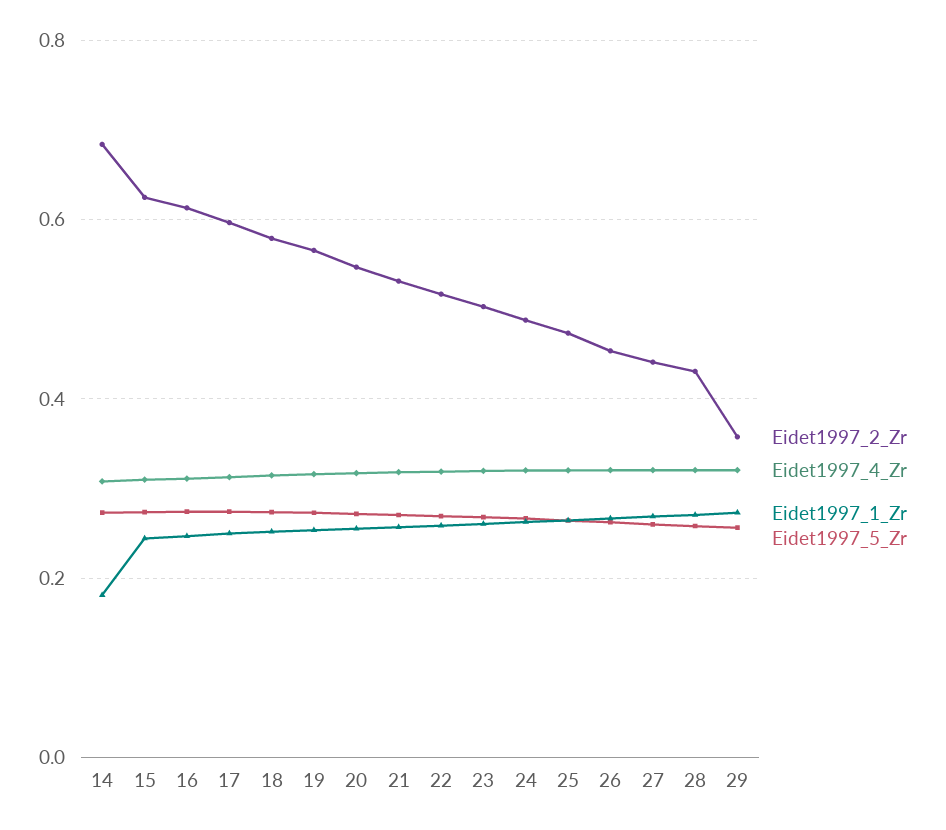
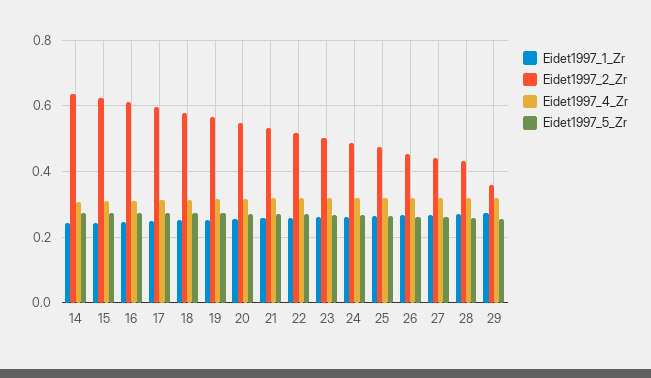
Eidet1997_2_Zr, 14: 0.68 -> 0.64
Eidet1997_1_Zr, 14: 0.18 -> 0.24

